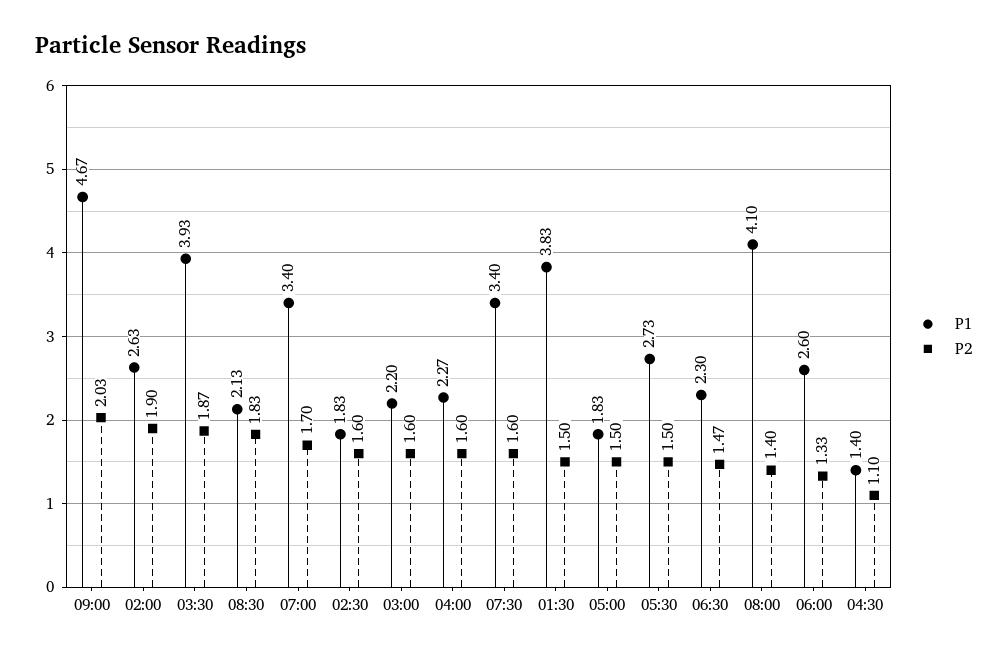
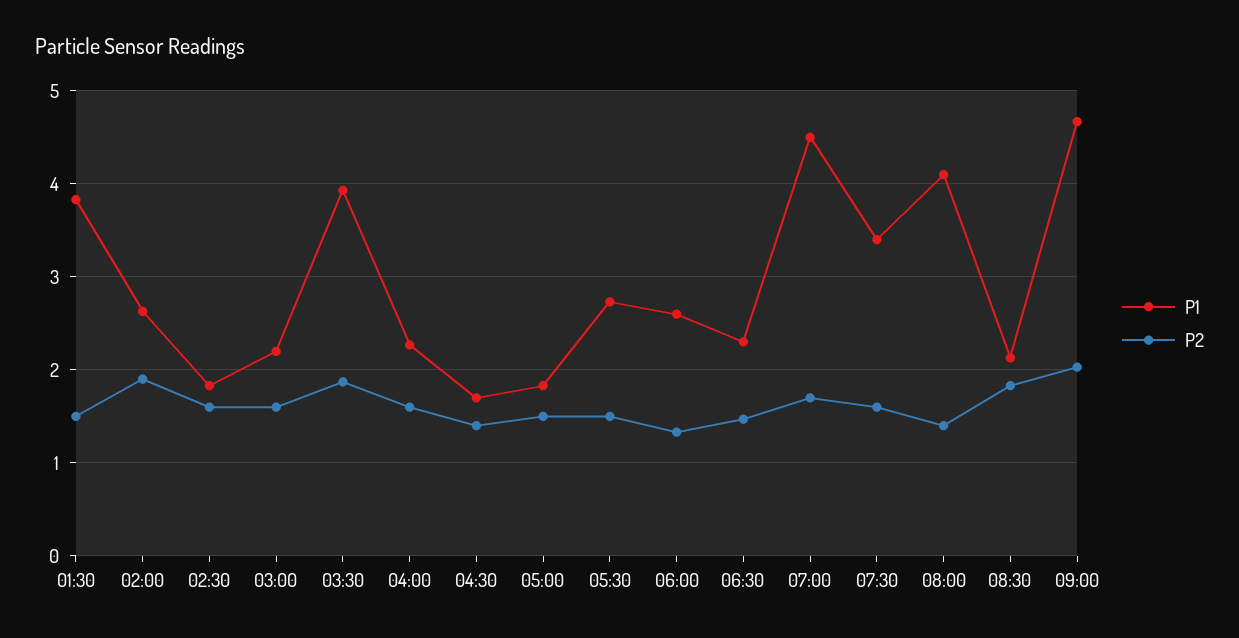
P1, 07:00: 3.4 -> 4.5
P1, 04:30: 1.4 -> 1.7
P2, 04:30: 1.1 -> 1.4

